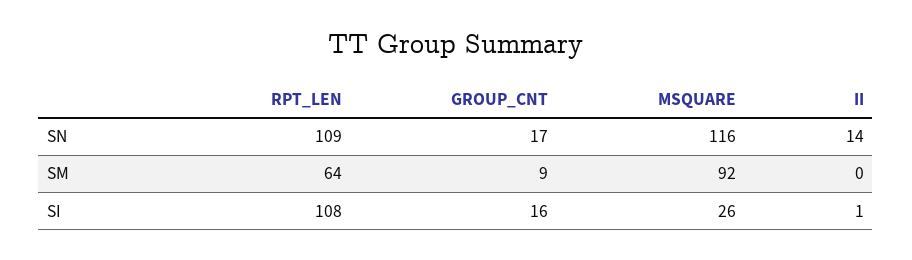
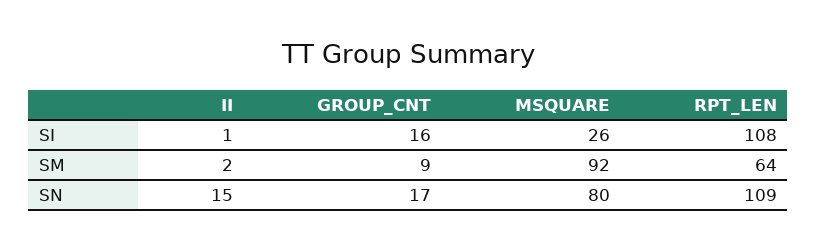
MSQUARE, SN: 116 -> 80
II, SN: 14 -> 15
II, SM: 0 -> 2

